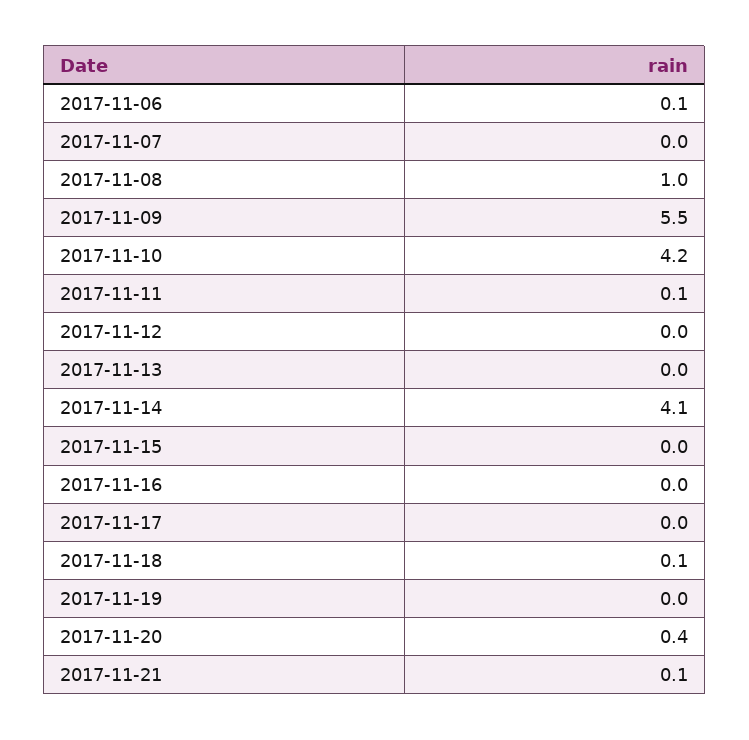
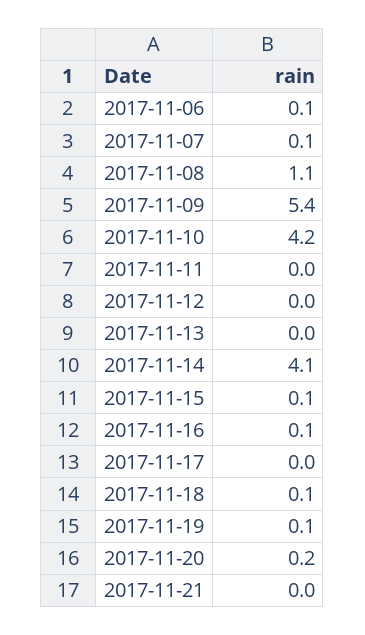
2017-11-07: 0 -> 0.1
2017-11-08: 1 -> 1.1
2017-11-09: 5.5 -> 5.4
2017-11-11: 0.1 -> 0
2017-11-15: 0 -> 0.1
2017-11-16: 0 -> 0.1
2017-11-19: 0 -> 0.1
2017-11-20: 0.4 -> 0.2
2017-11-21: 0.1 -> 0

